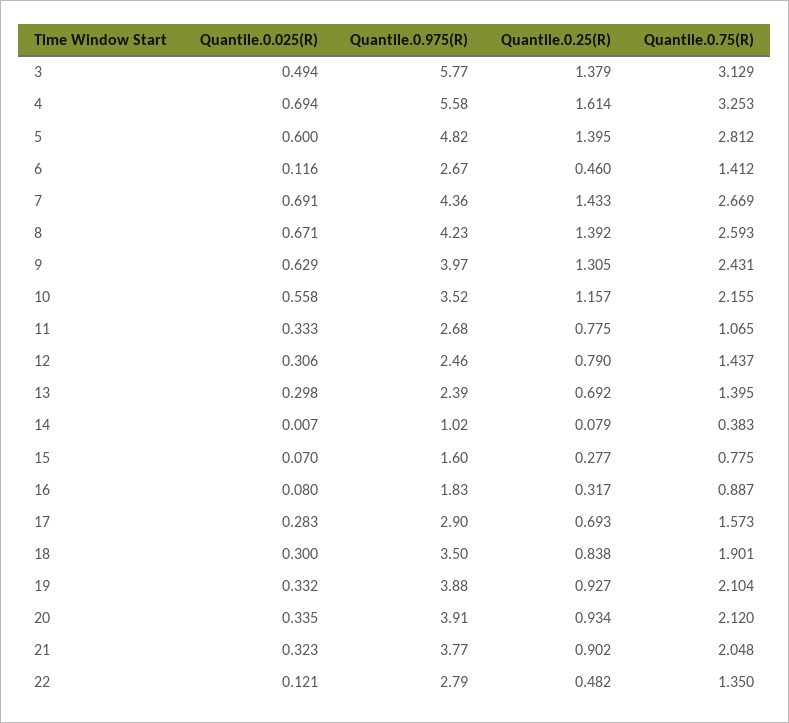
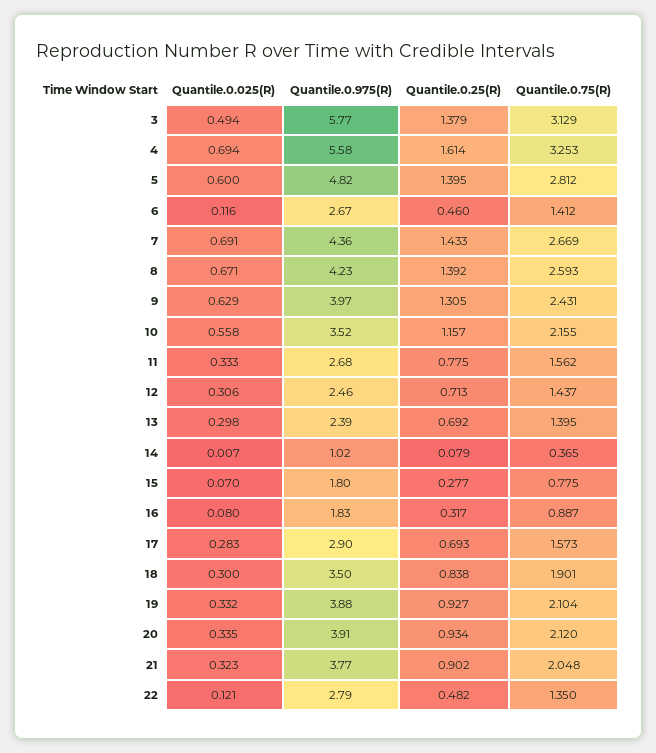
Quantile.0.75(R), 11: 1.065 -> 1.562
Quantile.0.25(R), 12: 0.79 -> 0.713
Quantile.0.75(R), 14: 0.383 -> 0.365
Quantile.0.975(R), 15: 1.6 -> 1.8

